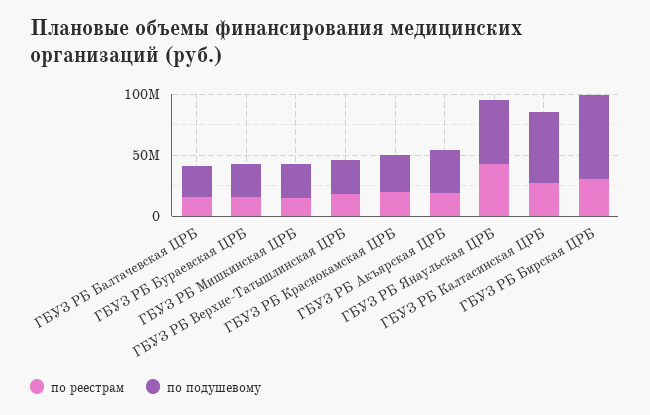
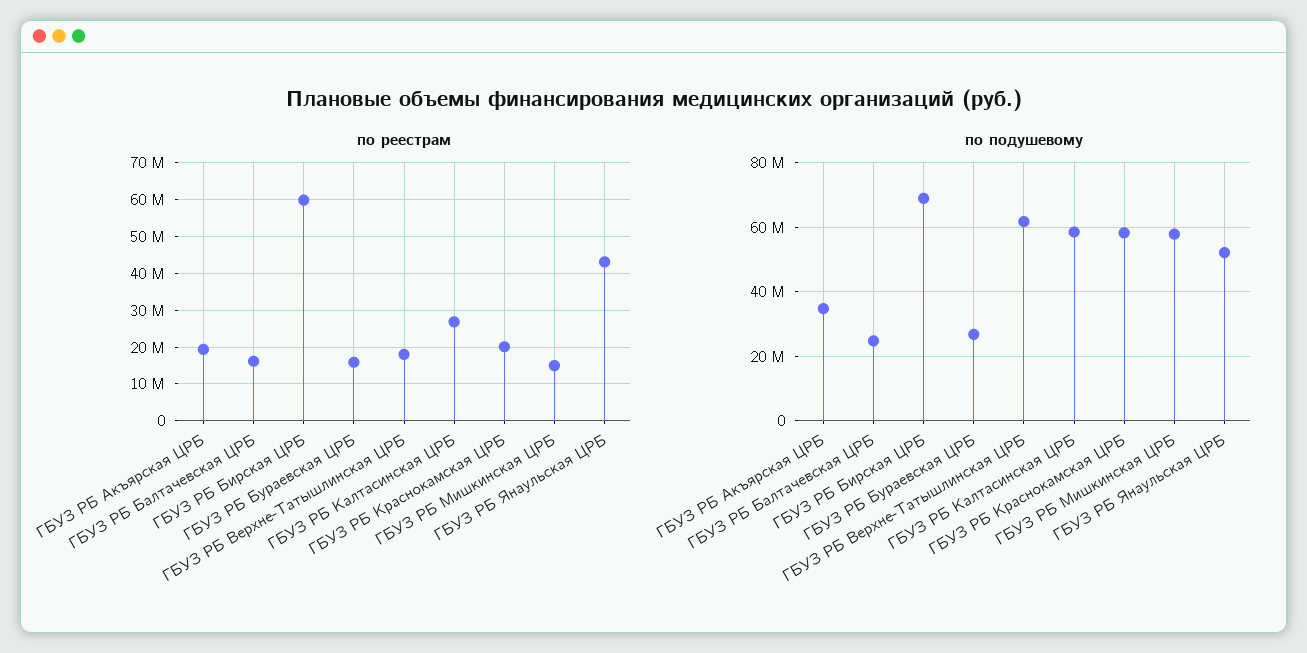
по подушевому, ГБУЗ РБ Мишкинская ЦРБ: 30000000 -> 58000000
по подушевому, ГБУЗ РБ Верхне-Татышлинская ЦРБ: 30000000 -> 62000000
по подушевому, ГБУЗ РБ Краснокамская ЦРБ: 30000000 -> 58000000
по реестрам, ГБУЗ РБ Бирская ЦРБ: 30000000 -> 60000000

